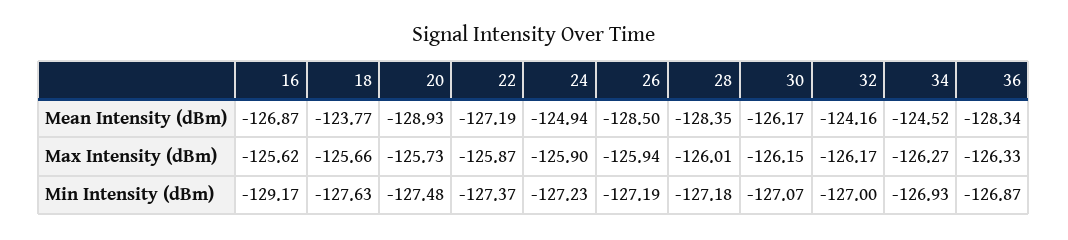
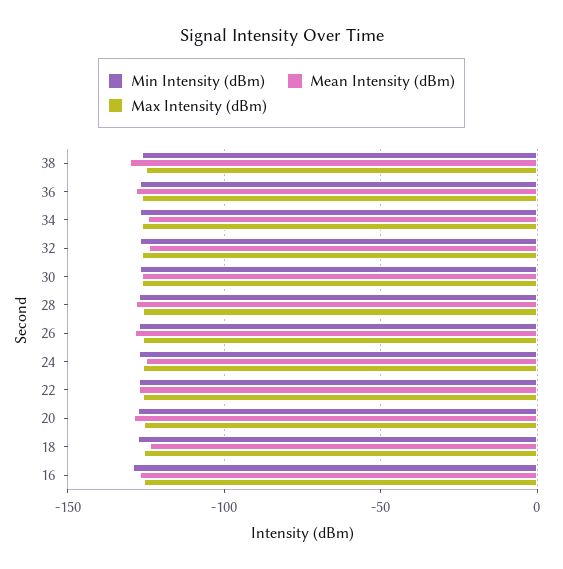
Min Intensity (dBm), 38: none -> -125
Mean Intensity (dBm), 38: none -> -130
Max Intensity (dBm), 38: none -> -125

